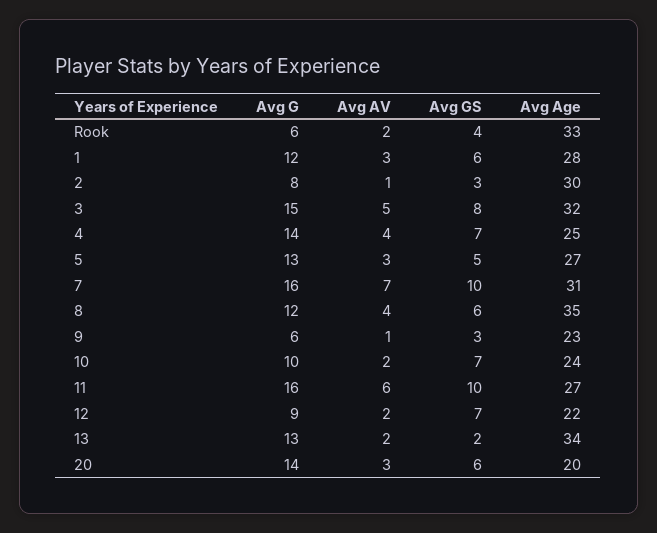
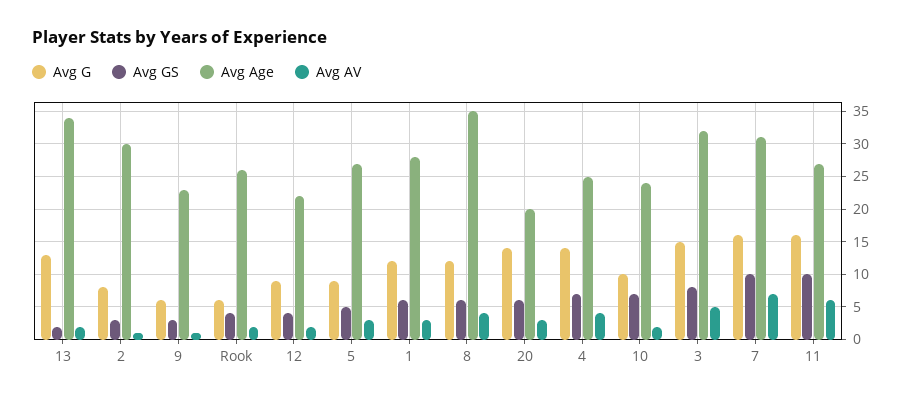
Avg Age, Rook: 33 -> 26
Avg G, 5: 13 -> 9
Avg GS, 12: 7 -> 4

